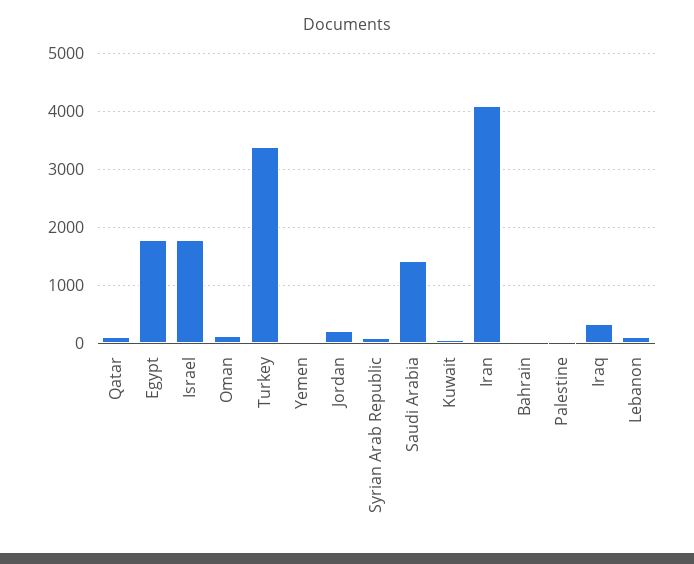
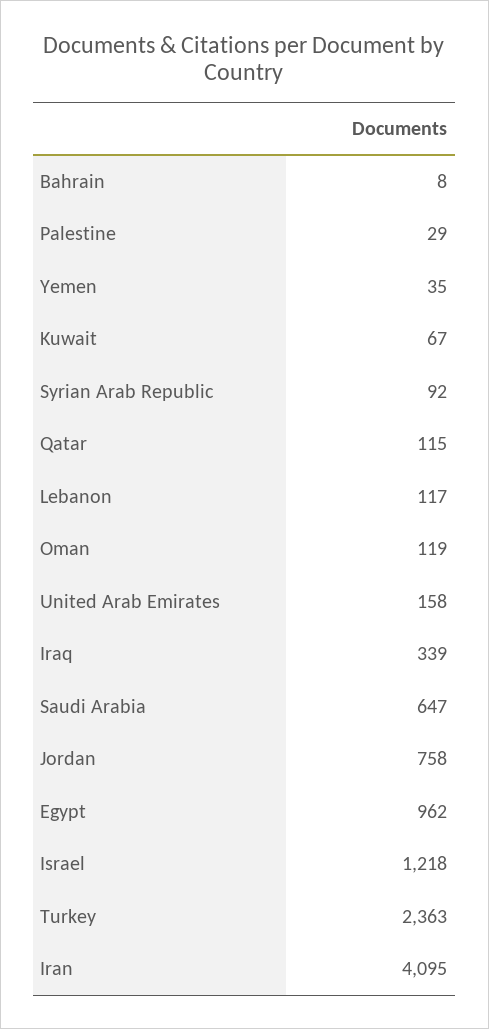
Egypt: 1800 -> 962
Israel: 1800 -> 1218
Turkey: 3400 -> 2363
Jordan: 200 -> 758
Saudi Arabia: 1400 -> 647
United Arab Emirates: none -> 158

